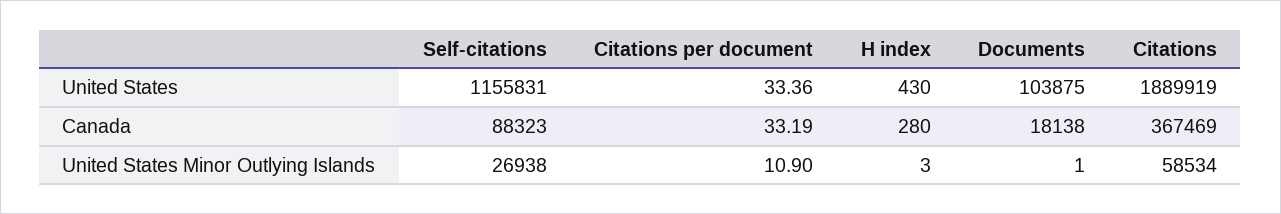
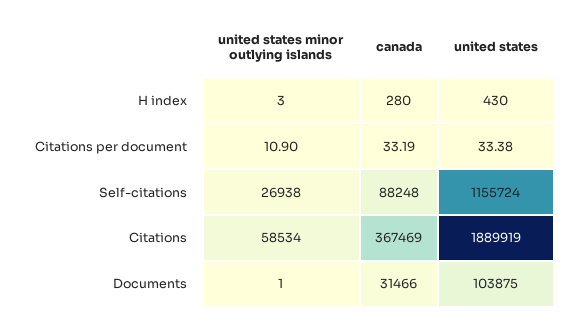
Self-citations, United States: 1155831 -> 1155724
Citations per document, United States: 33.36 -> 33.38
Self-citations, Canada: 88323 -> 88248
Documents, Canada: 18138 -> 31466

